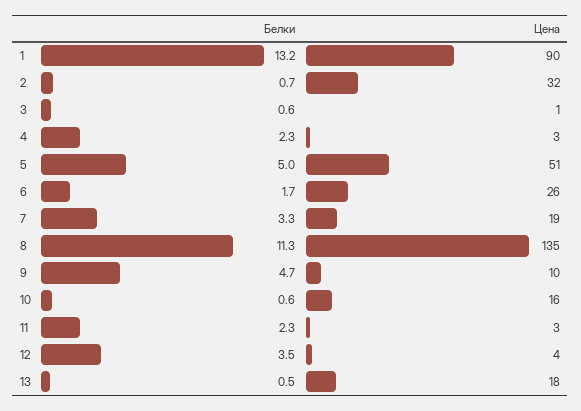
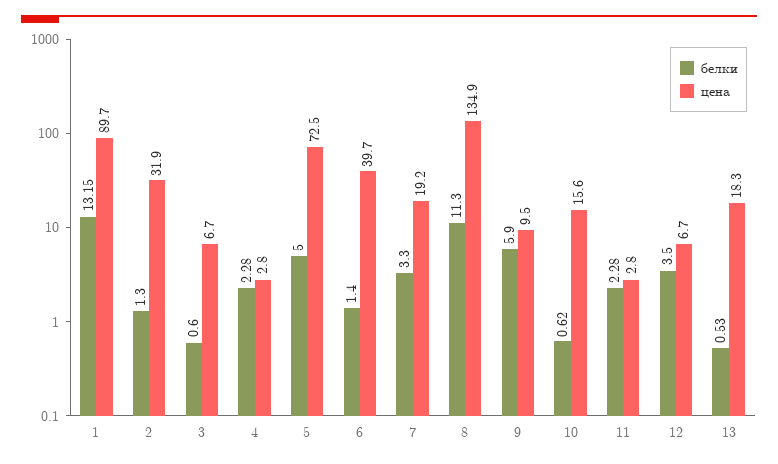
Белки, 2: 0.7 -> 1.3
Цена, 3: 1 -> 6.7
Цена, 5: 51 -> 72.5
Белки, 6: 1.7 -> 1.4
Цена, 6: 26 -> 39.7
Белки, 9: 4.7 -> 5.9
Цена, 12: 4 -> 6.7

